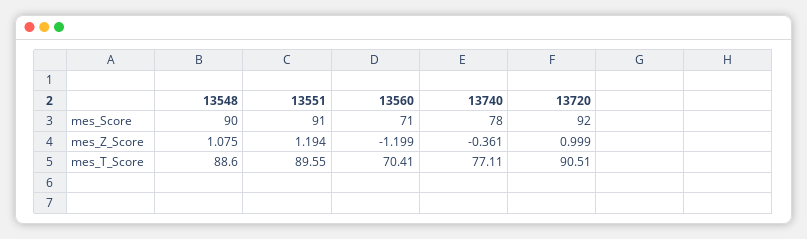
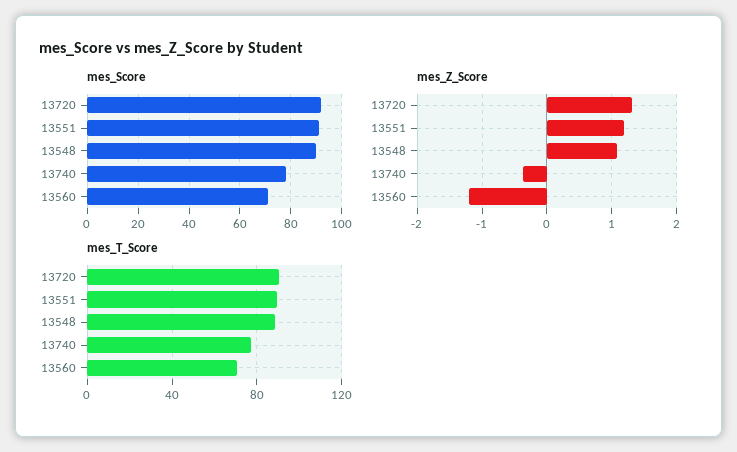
mes_Z_Score, 13720: 0.999 -> 1.3

